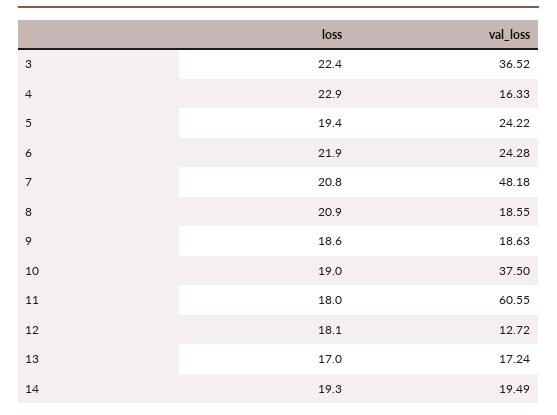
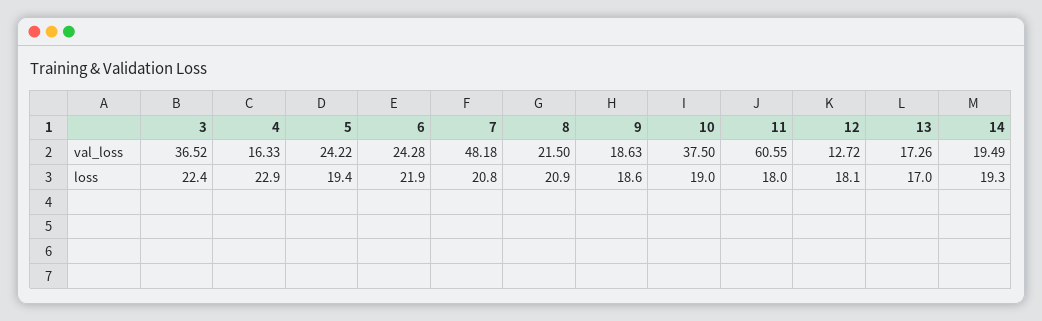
val_loss, 8: 18.55 -> 21.5
val_loss, 13: 17.24 -> 17.26

